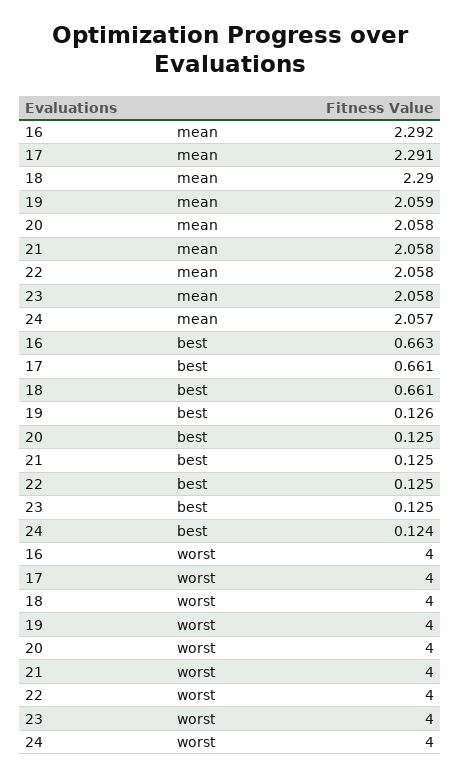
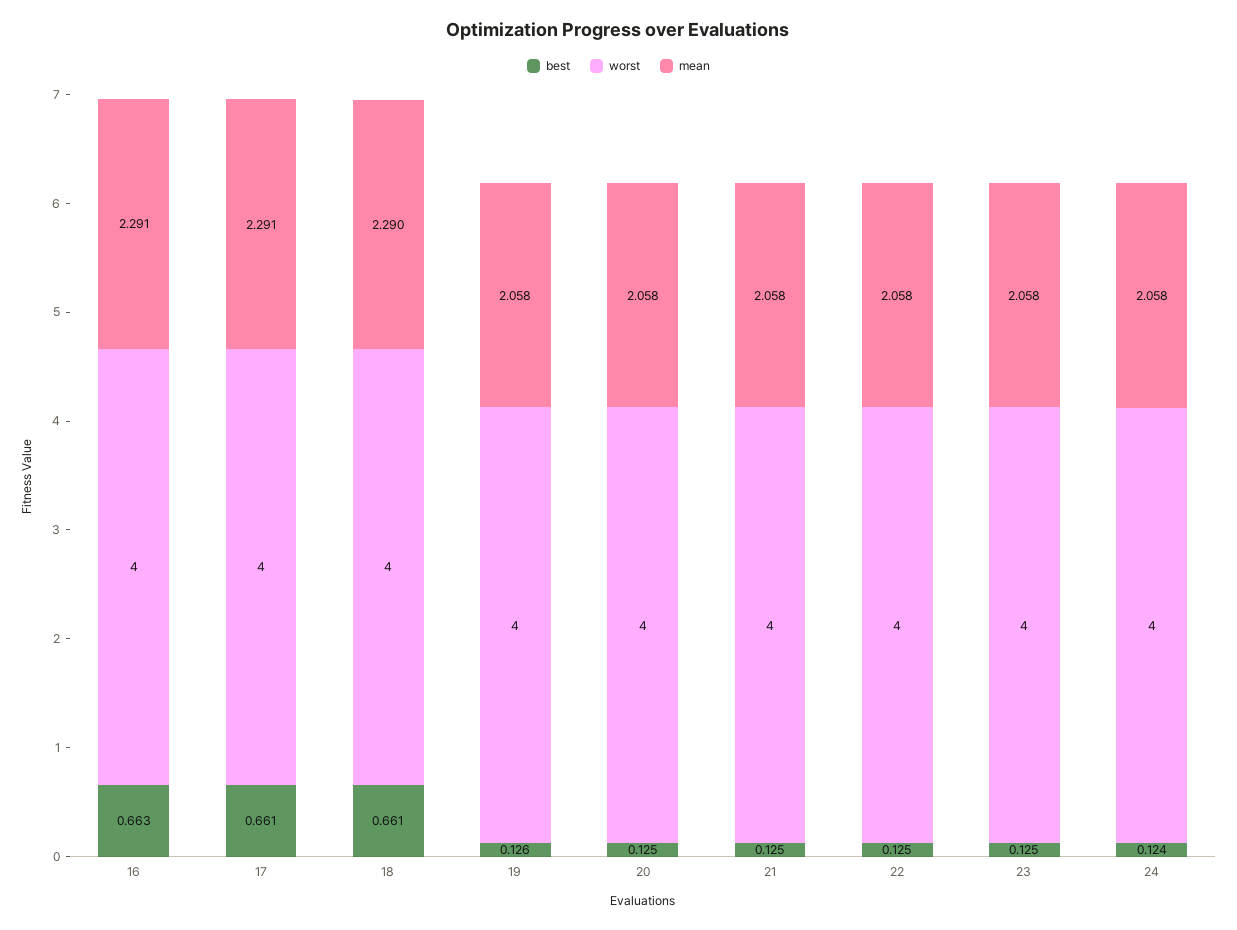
mean, 16: 2.292 -> 2.291
mean, 19: 2.059 -> 2.058
mean, 24: 2.057 -> 2.058

